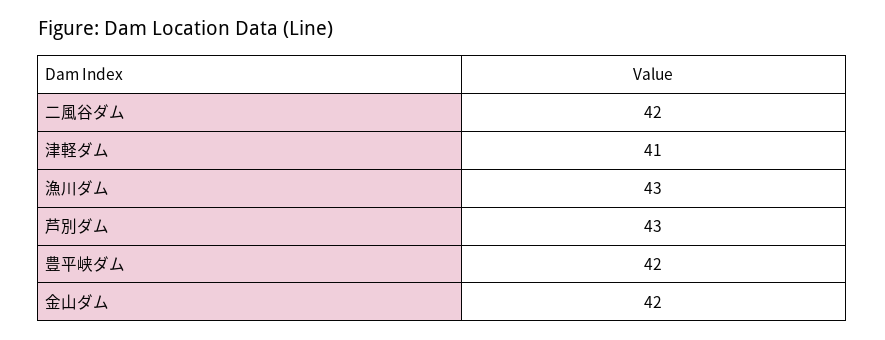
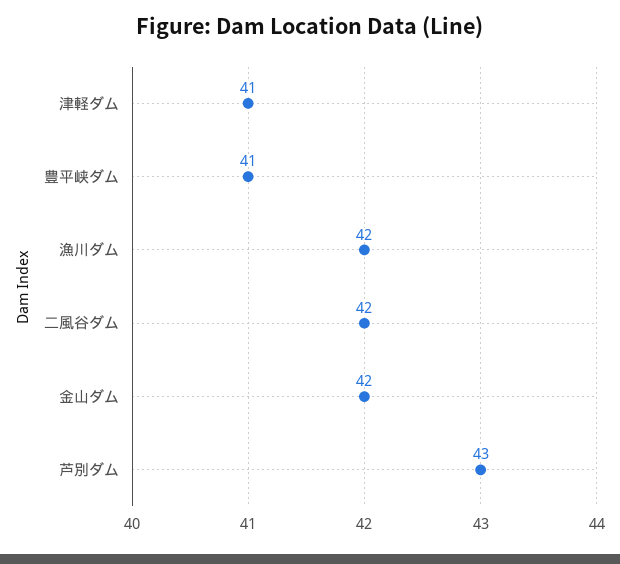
漁川ダム: 43 -> 42
豊平峡ダム: 42 -> 41

